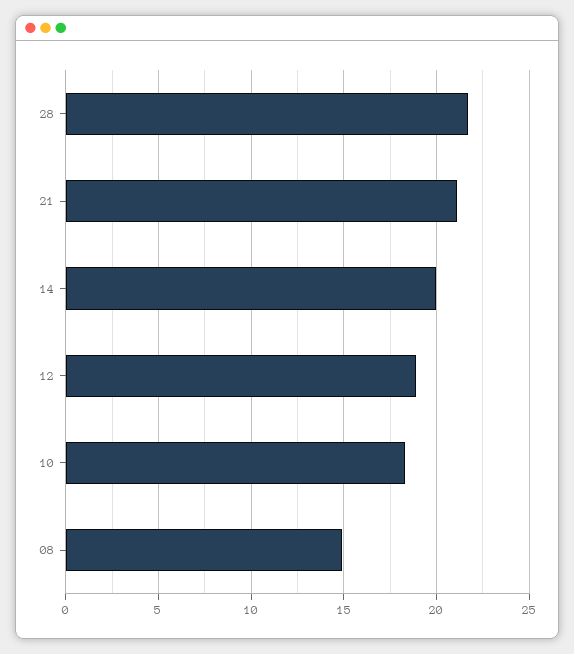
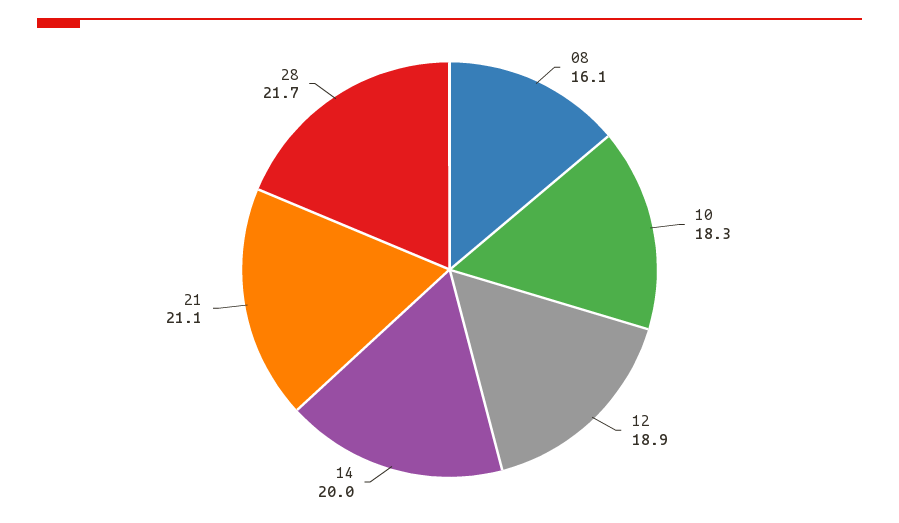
08: 15 -> 16.1

